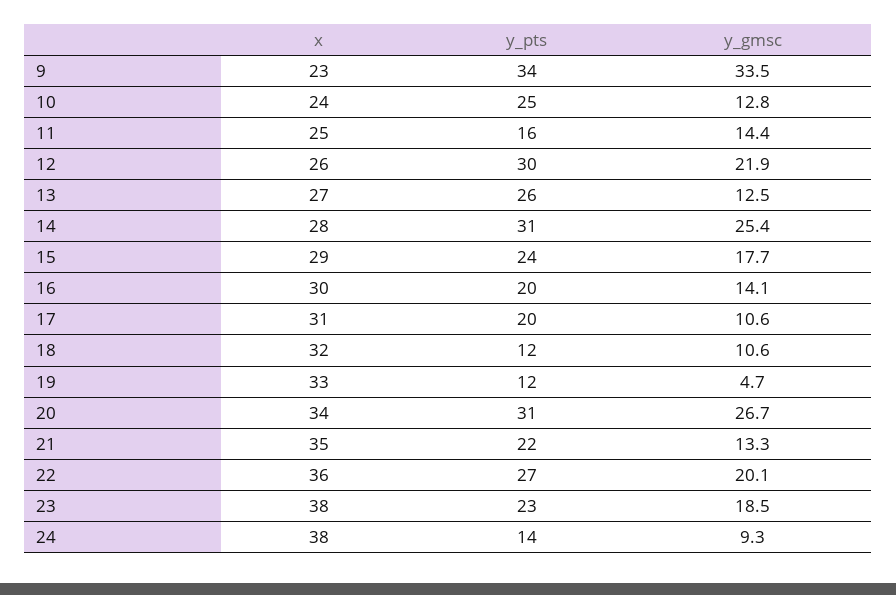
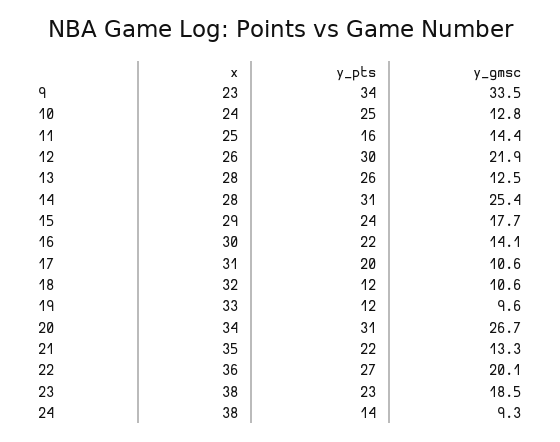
x, 13: 27 -> 28
y_pts, 16: 20 -> 22
y_gmsc, 19: 4.7 -> 9.6

